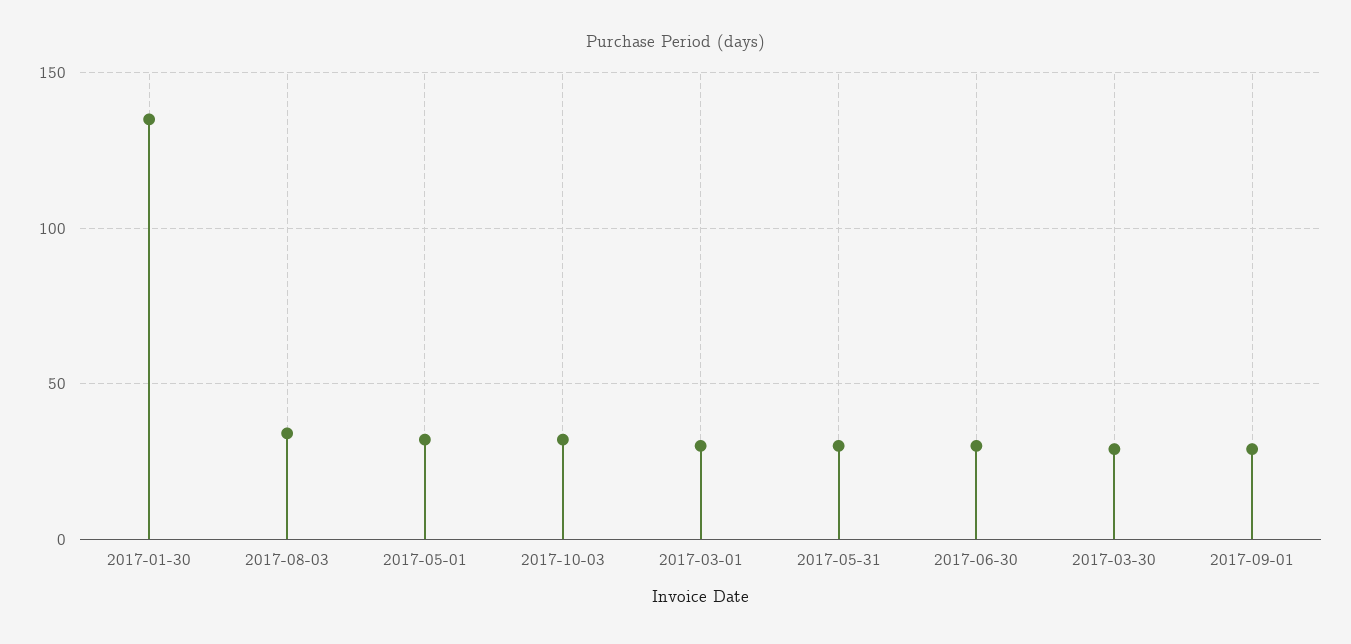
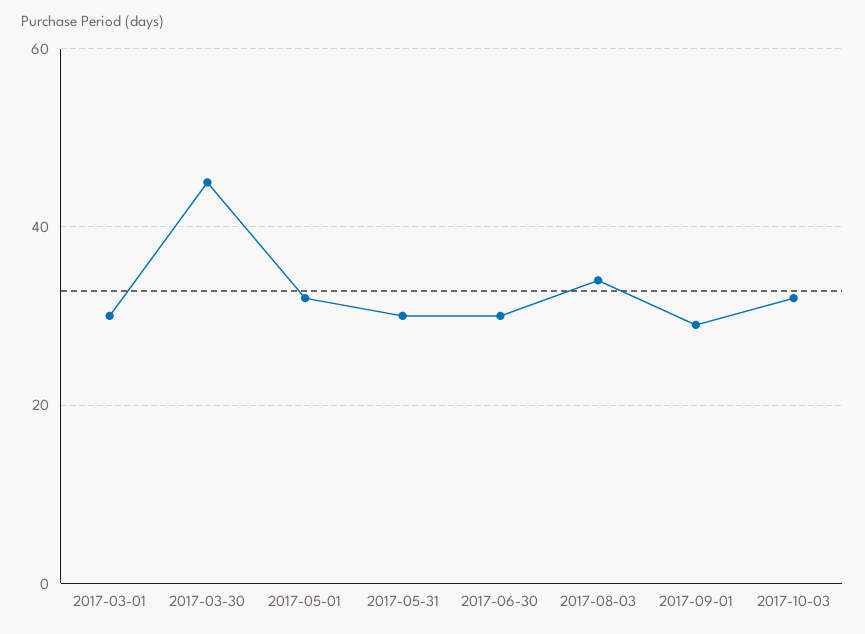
2017-01-30: 135 -> none
2017-03-30: 30 -> 45

